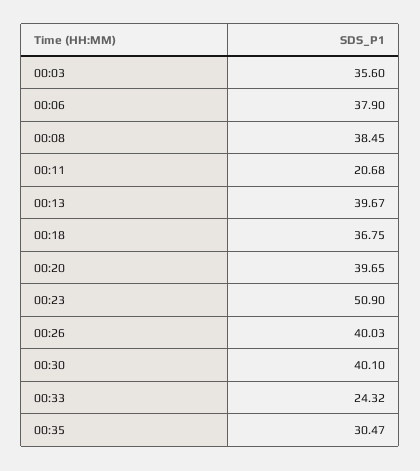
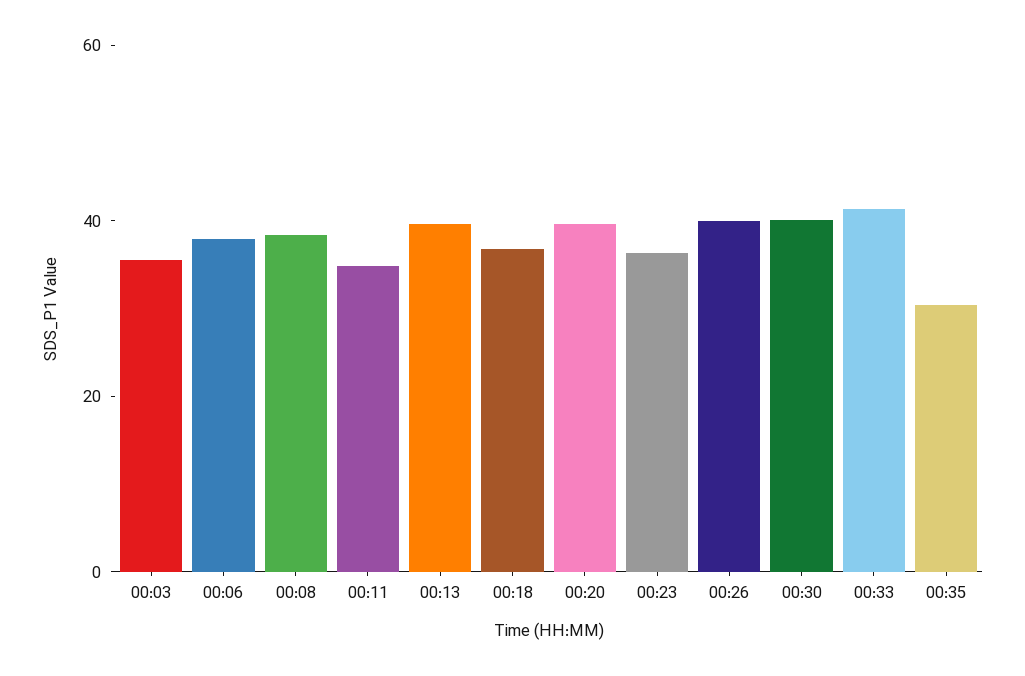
00:11: 20.68 -> 35
00:23: 50.9 -> 35
00:33: 24.32 -> 40

